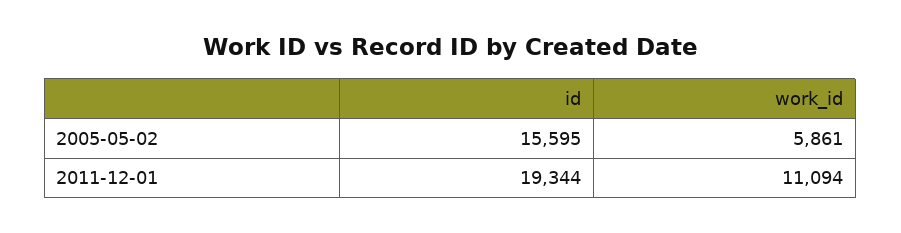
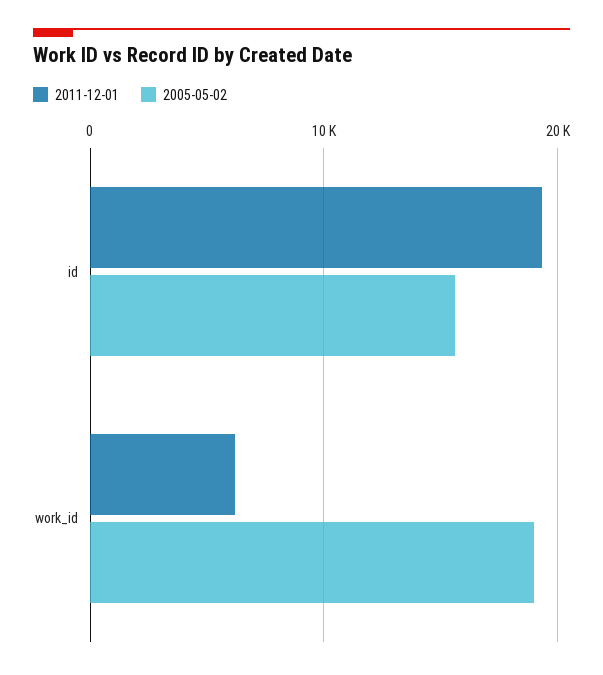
2005-05-02, work_id: 5861 -> 19000
2011-12-01, work_id: 11094 -> 6000

